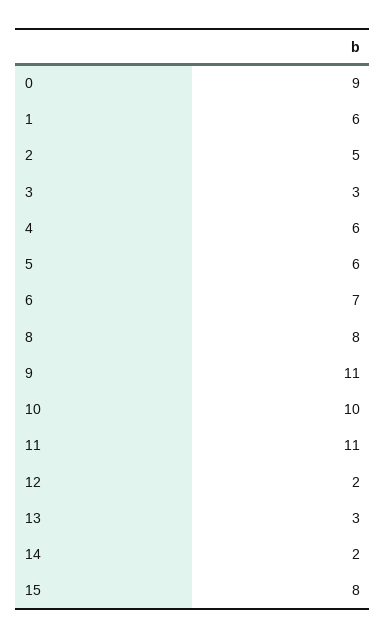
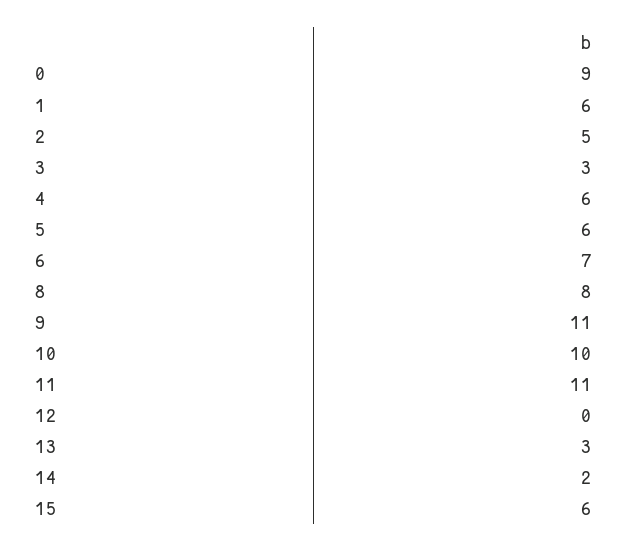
12: 2 -> 0
15: 8 -> 6

